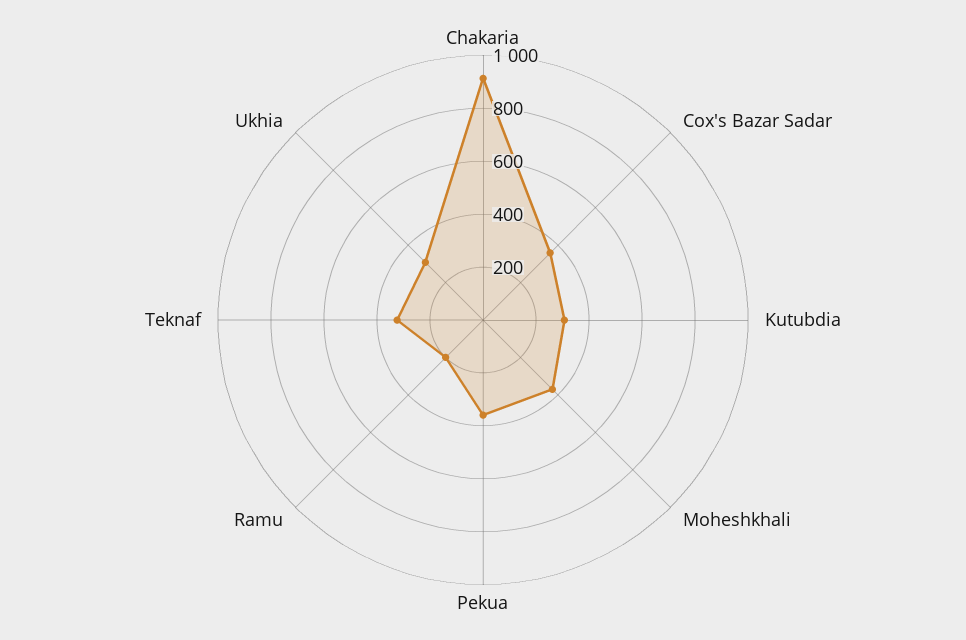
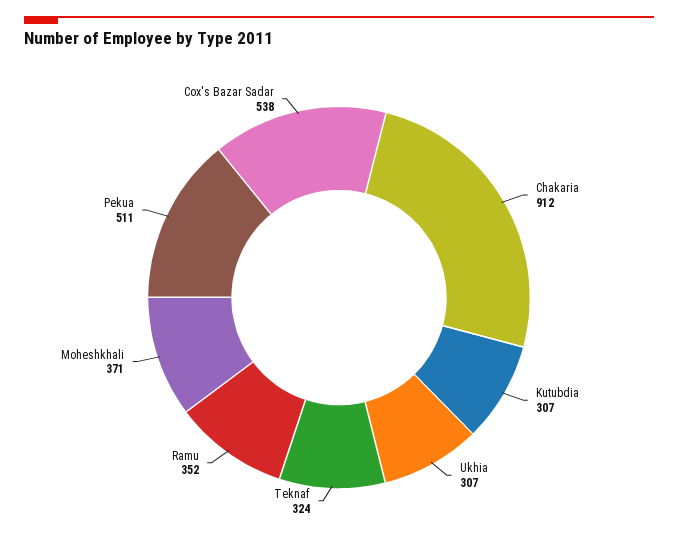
Cox's Bazar Sadar: 350 -> 538
Pekua: 350 -> 511
Ramu: 200 -> 352

